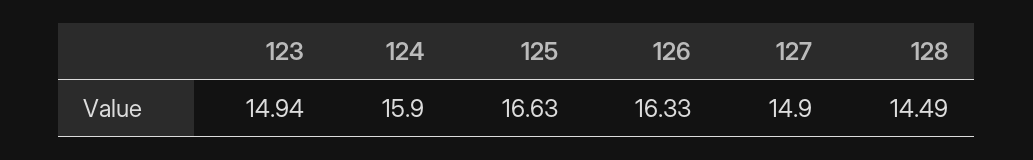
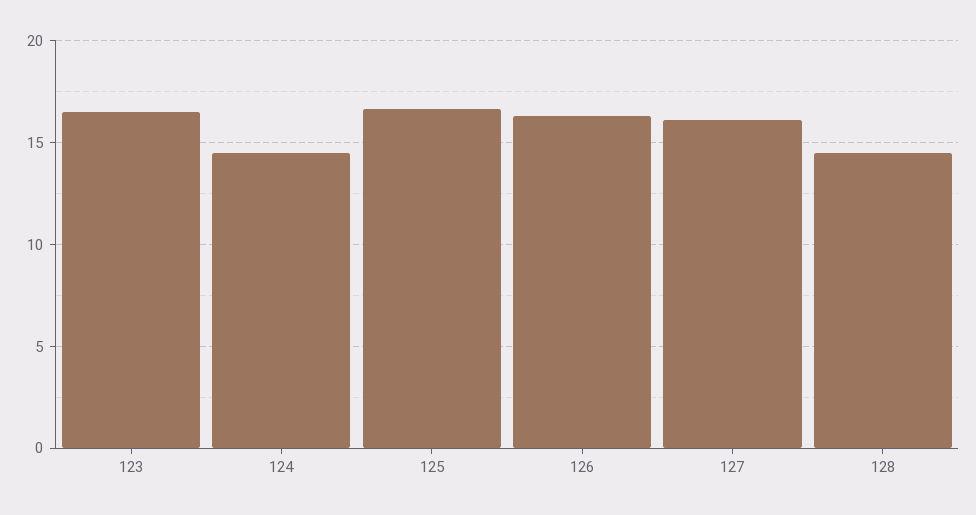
123: 14.94 -> 16.5
124: 15.9 -> 14.5
127: 14.9 -> 16

